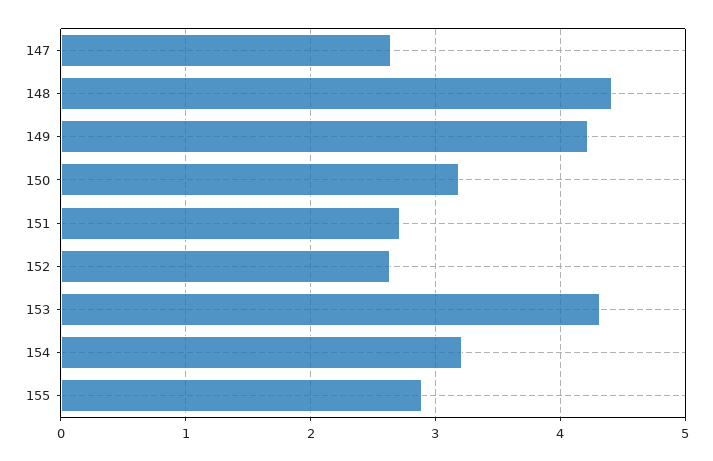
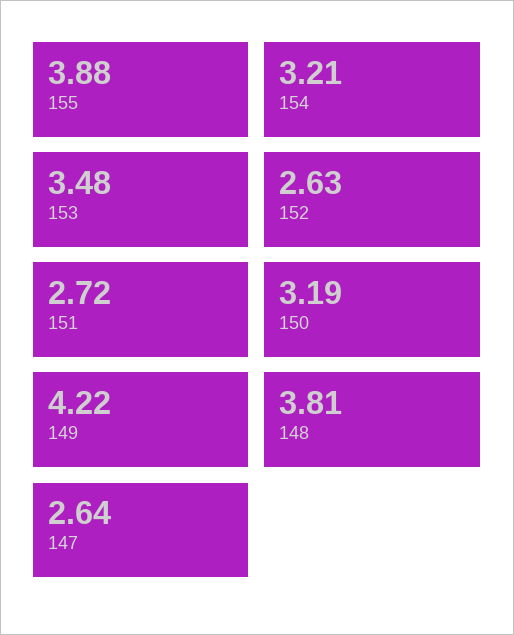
148: 4.4 -> 3.81
153: 4.3 -> 3.48
155: 2.9 -> 3.88

